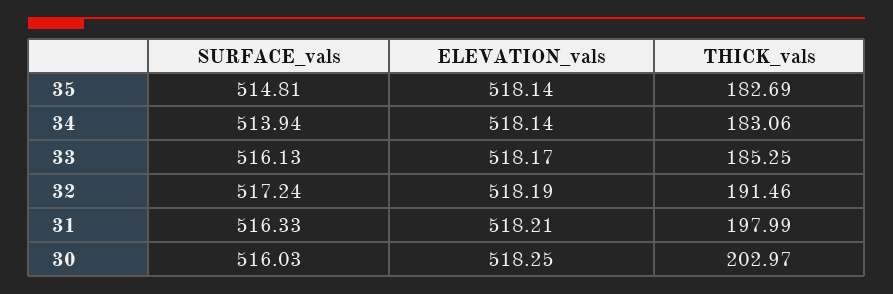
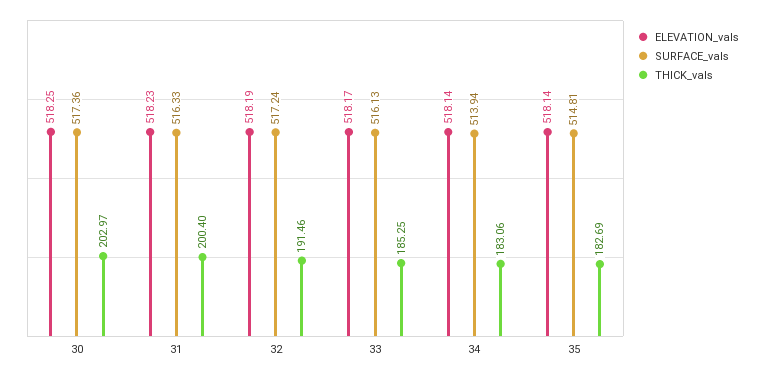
ELEVATION_vals, 31: 518.21 -> 518.23
THICK_vals, 31: 197.99 -> 200.4
SURFACE_vals, 30: 516.03 -> 517.36

